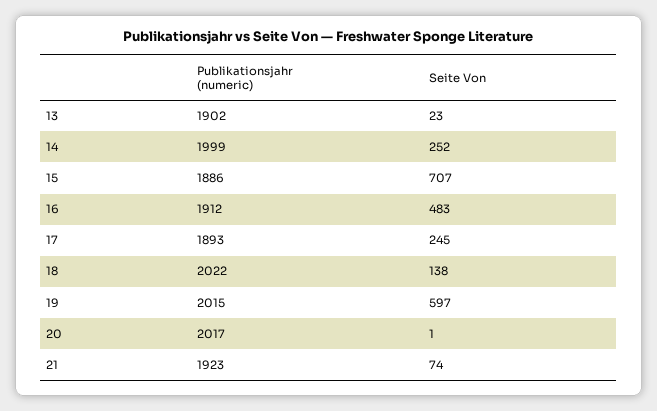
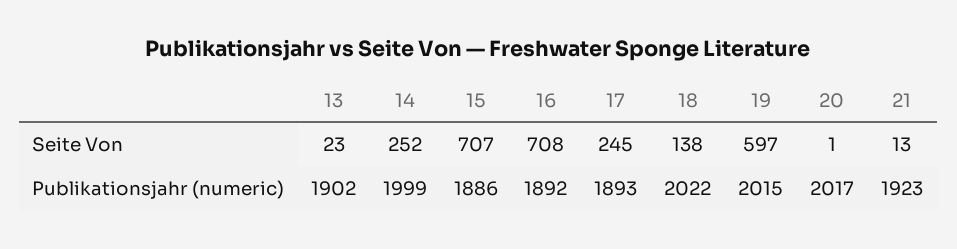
Publikationsjahr (numeric), 16: 1912 -> 1892
Seite Von, 16: 483 -> 708
Seite Von, 21: 74 -> 13

